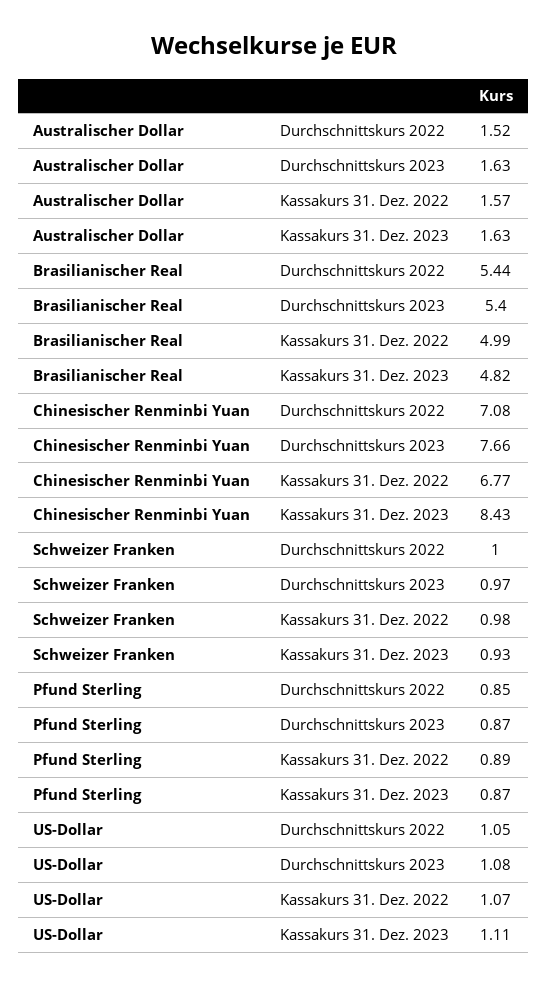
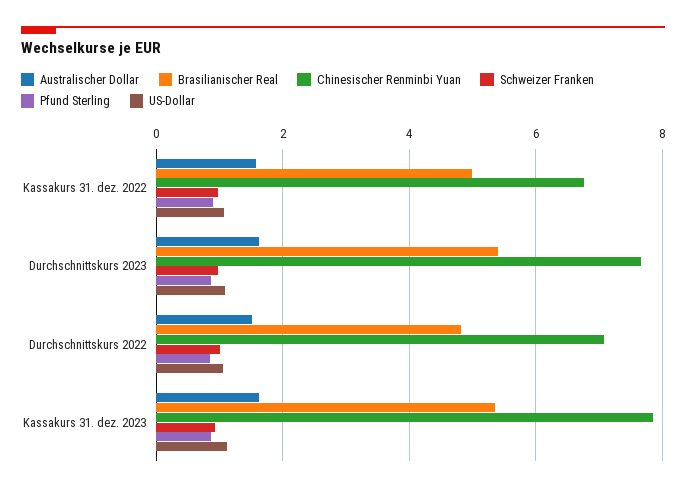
Brasilianischer Real, Durchschnittskurs 2022: 5.44 -> 4.8
Brasilianischer Real, Kassakurs 31. Dez. 2023: 4.82 -> 5.4
Chinesischer Renminbi Yuan, Kassakurs 31. Dez. 2023: 8.43 -> 7.8

